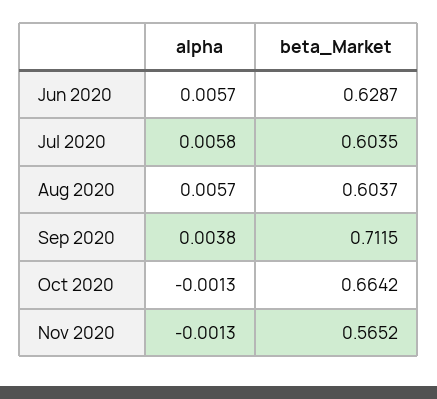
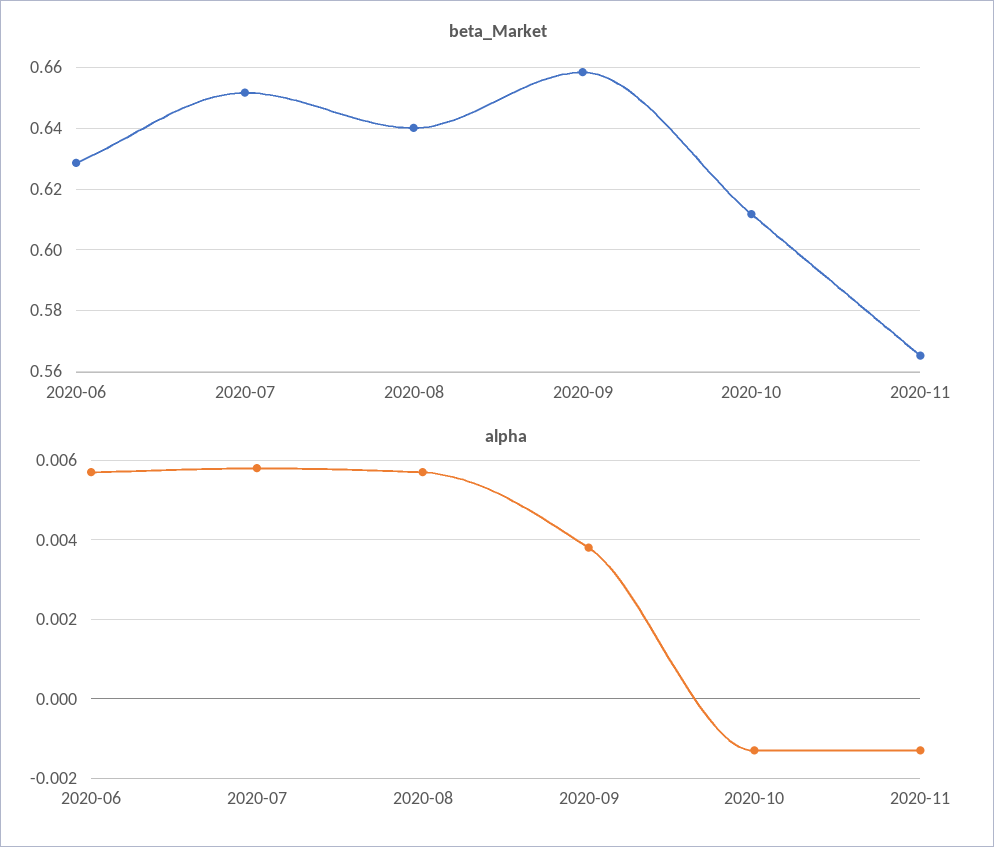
beta_Market, Jul 2020: 0.6035 -> 0.652
beta_Market, Aug 2020: 0.6037 -> 0.64
beta_Market, Sep 2020: 0.7115 -> 0.658
beta_Market, Oct 2020: 0.6642 -> 0.612

